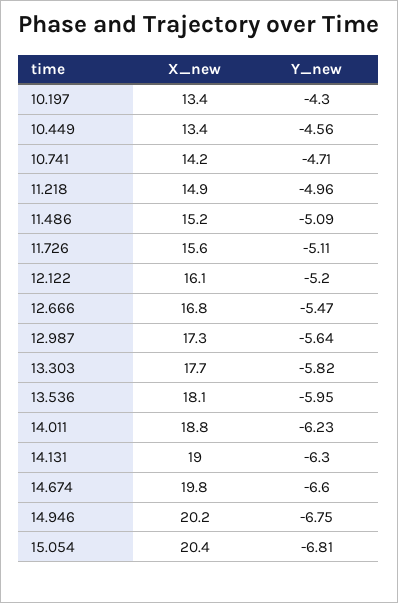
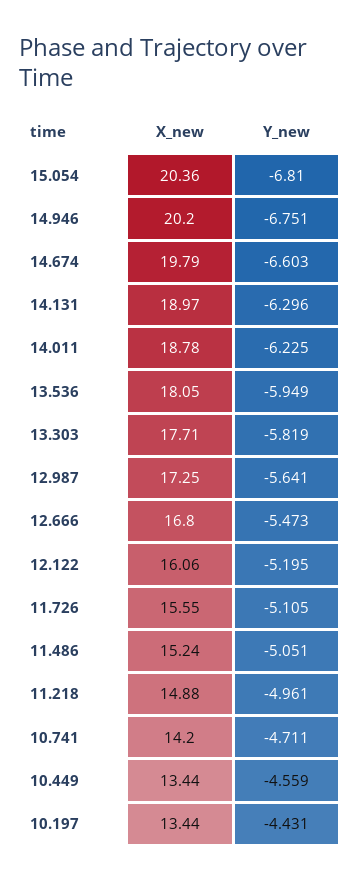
Y_new, 10.197: -4.3 -> -4.431
Y_new, 11.486: -5.09 -> -5.051

